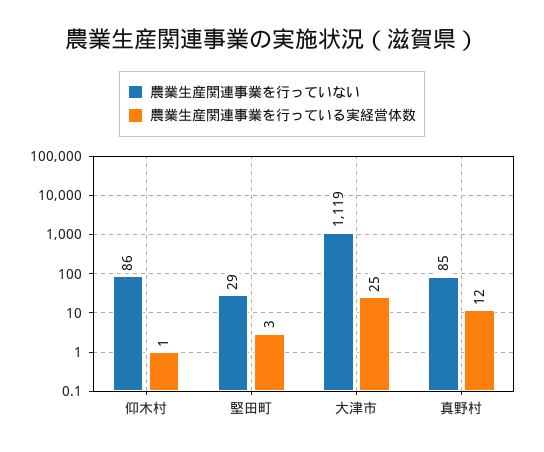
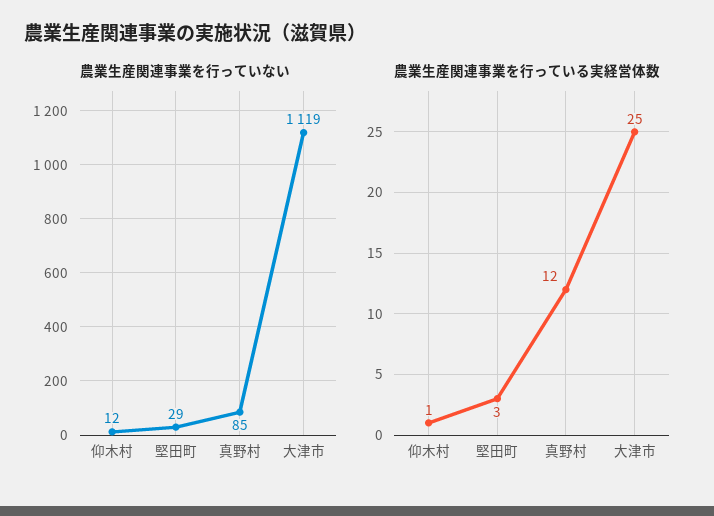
農業生産関連事業を行っていない, 仰木村: 86 -> 12

